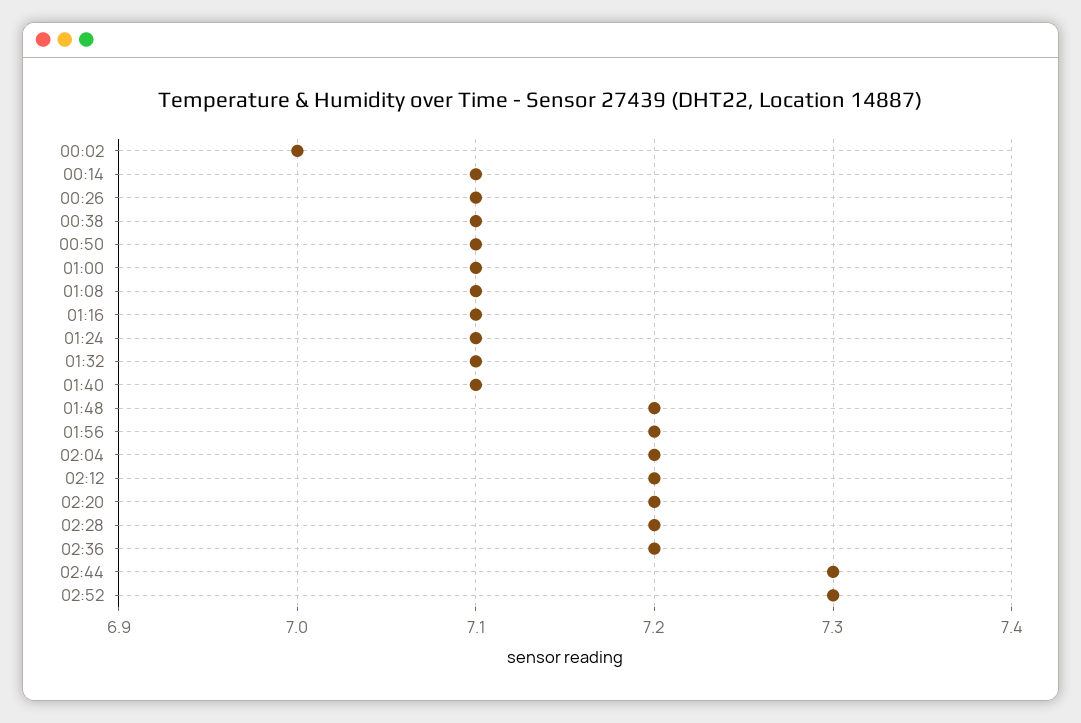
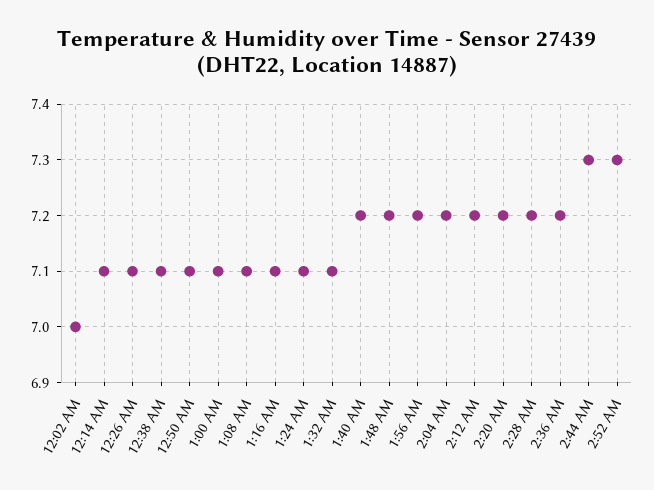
01:40: 7.1 -> 7.2

